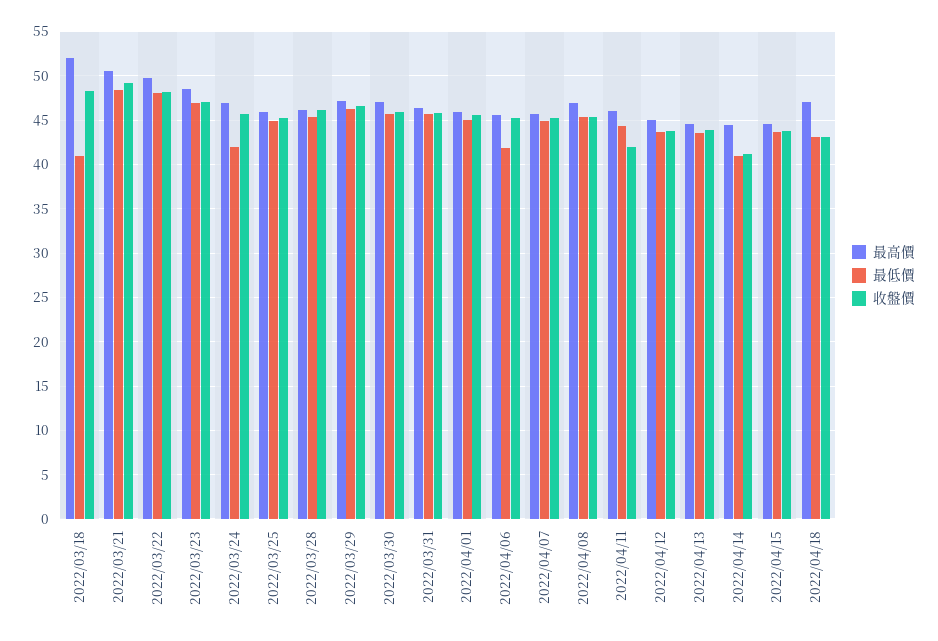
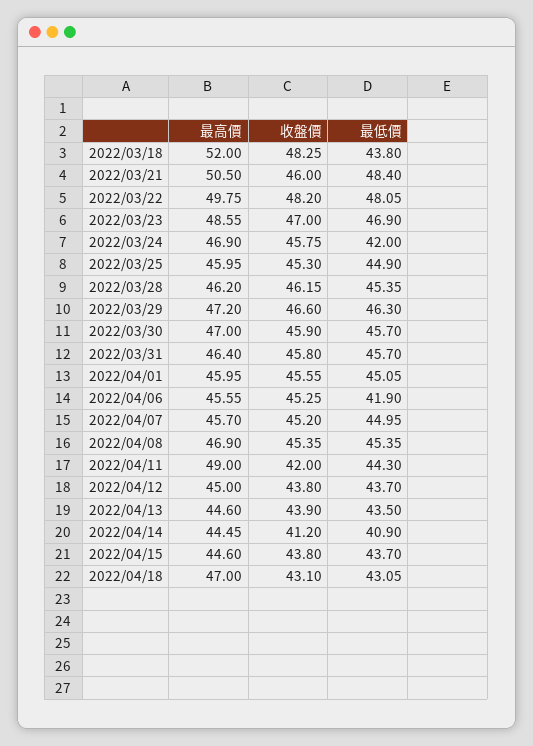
最低價, 2022/03/18: 41 -> 43.8
收盤價, 2022/03/21: 49 -> 46
最高價, 2022/04/11: 46 -> 49

